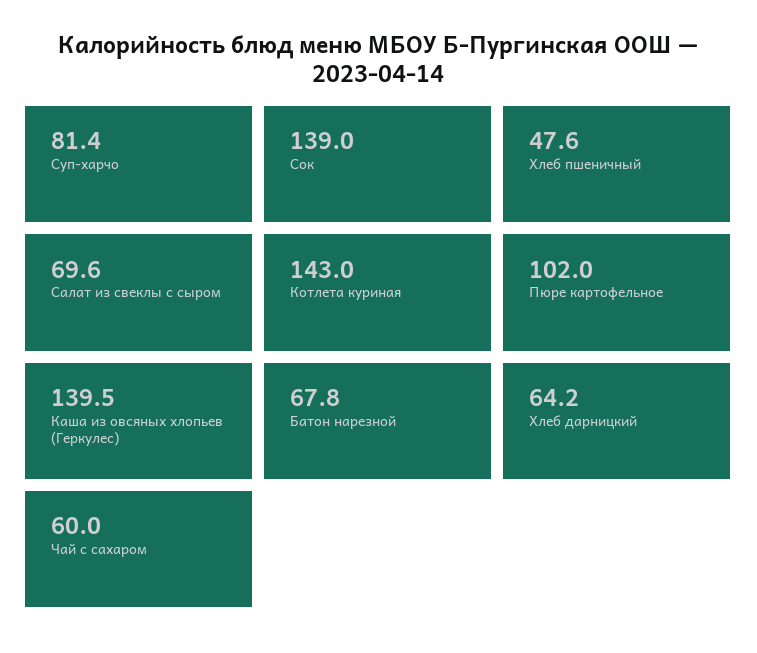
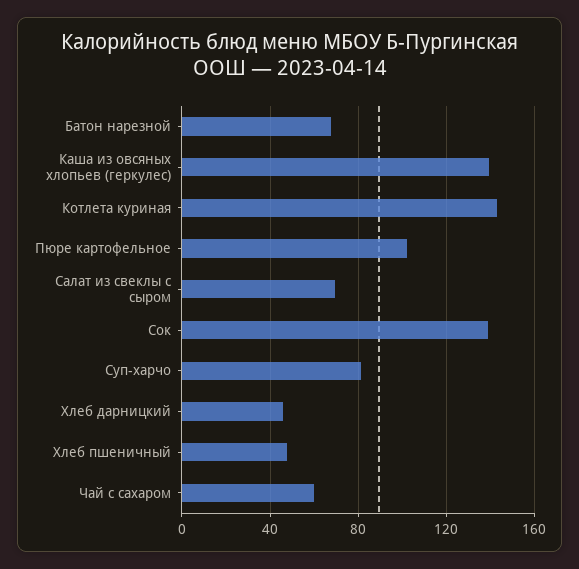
Хлеб дарницкий: 64.2 -> 45

